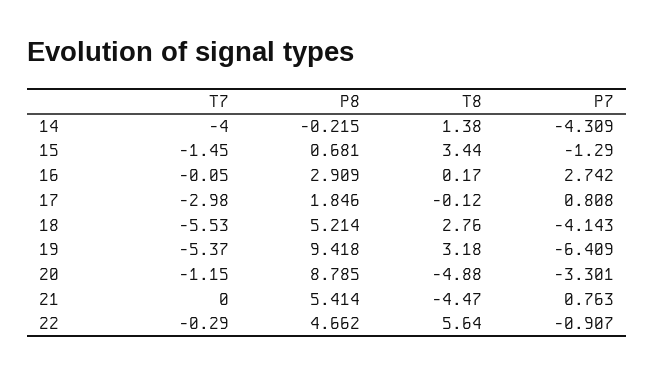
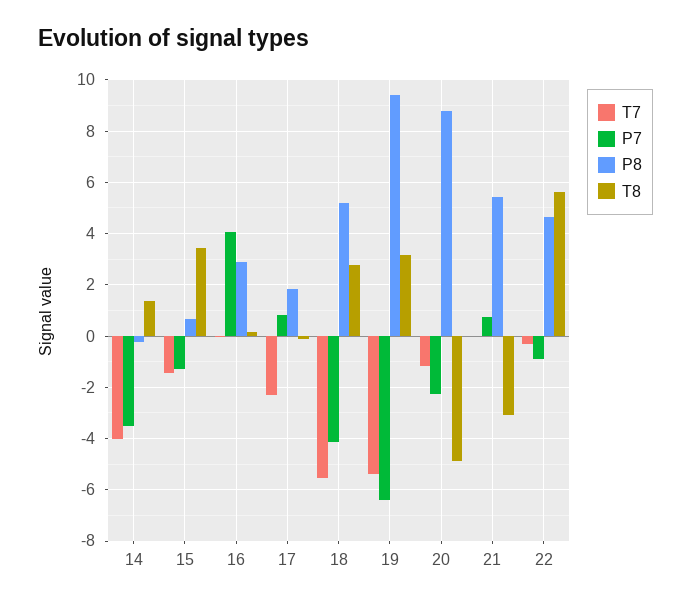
P7, 14: -4.309 -> -3.5
P7, 16: 2.742 -> 4
T7, 17: -2.98 -> -2.25
P7, 20: -3.301 -> -2.25
T8, 21: -4.47 -> -3

